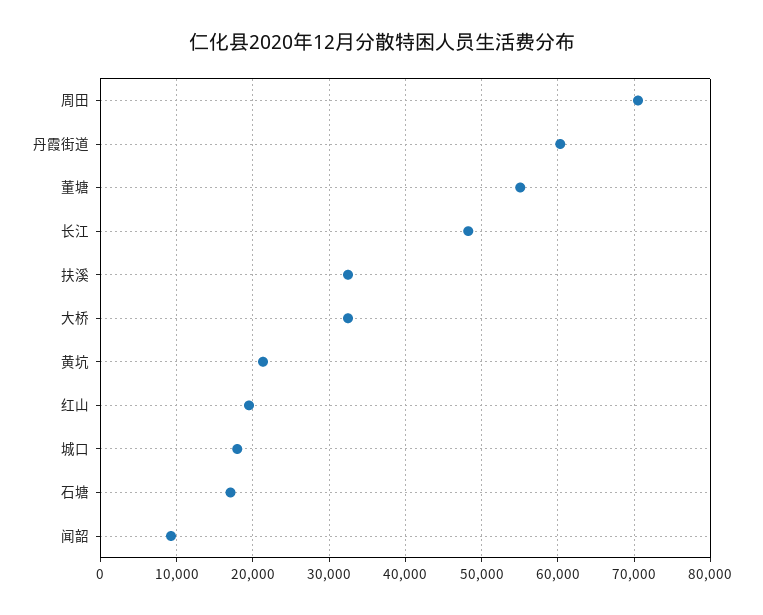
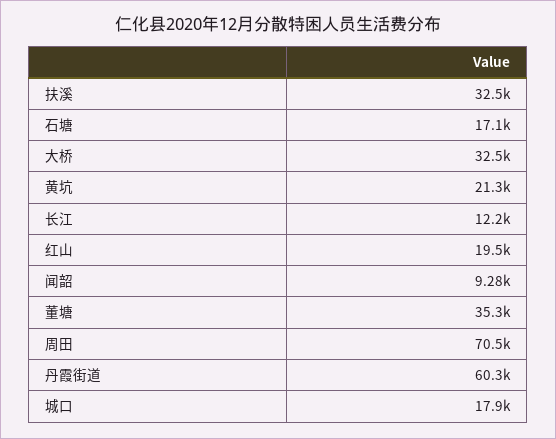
董塘: 55000 -> 35300
长江: 48000 -> 12200

